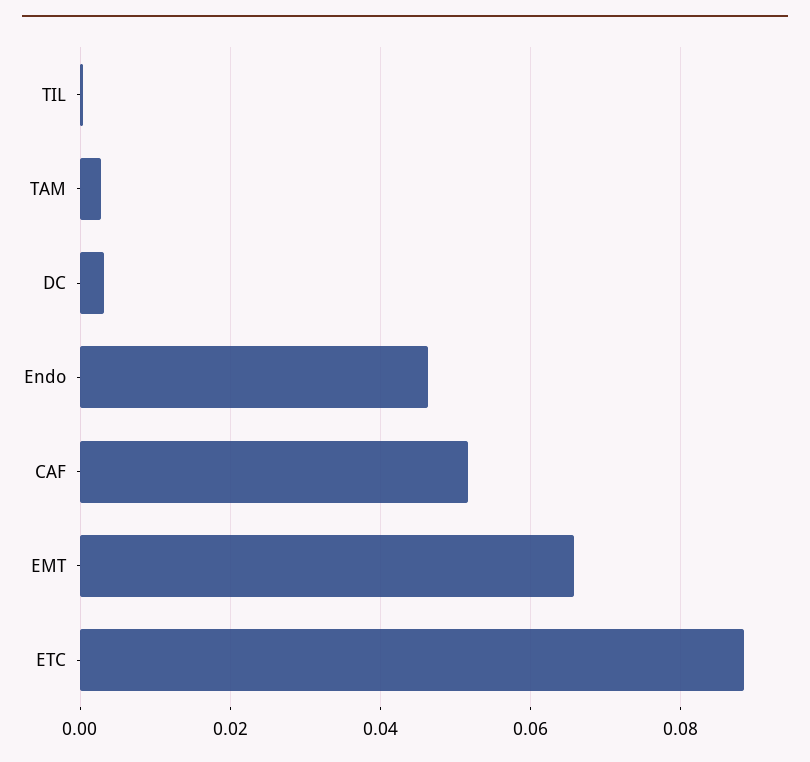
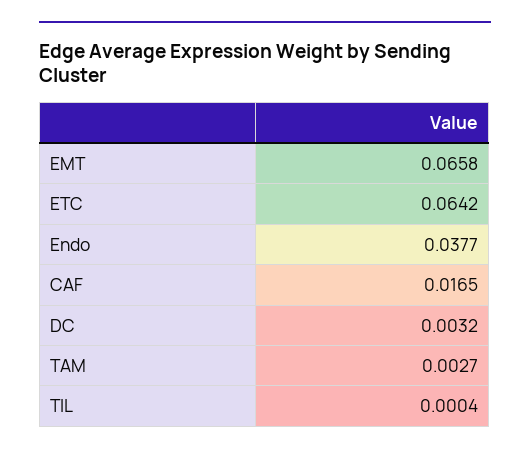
Endo: 0.046 -> 0.0377
CAF: 0.052 -> 0.0165
ETC: 0.088 -> 0.0642

